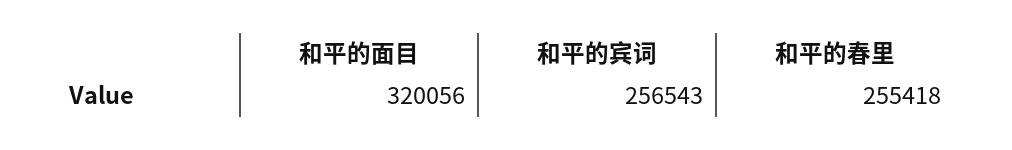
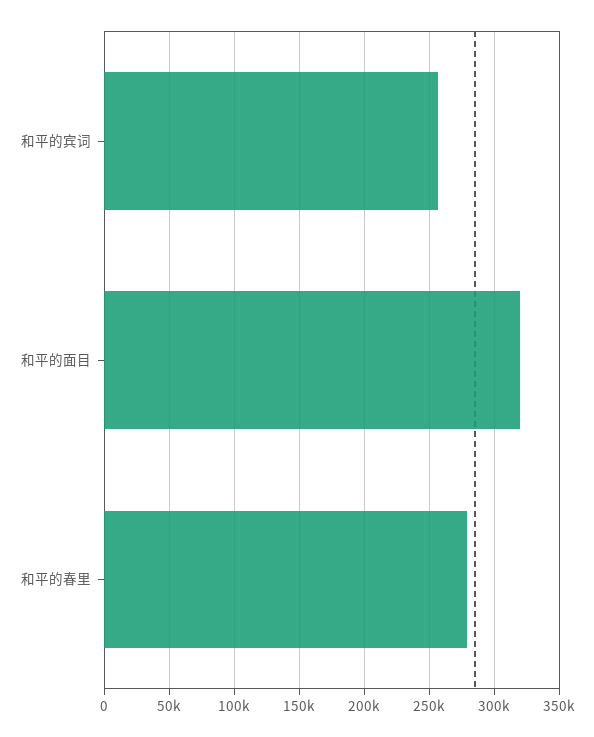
和平的春里: 255418 -> 280000

